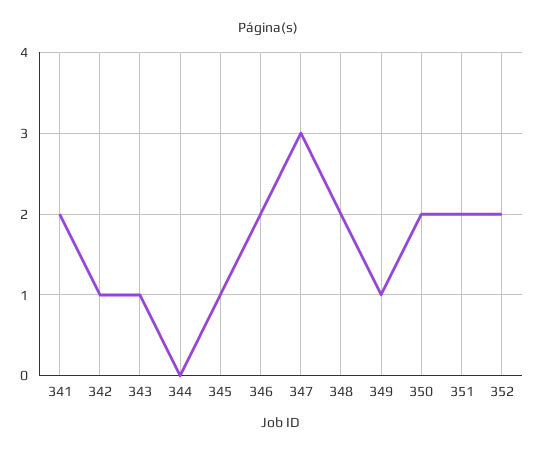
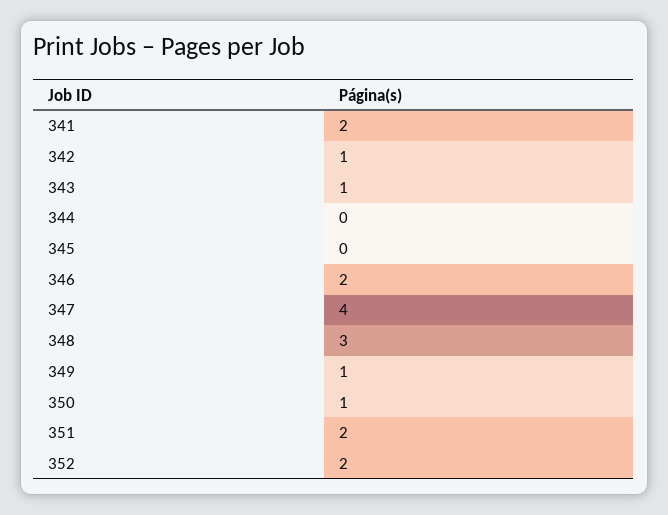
345: 1 -> 0
347: 3 -> 4
348: 2 -> 3
350: 2 -> 1

